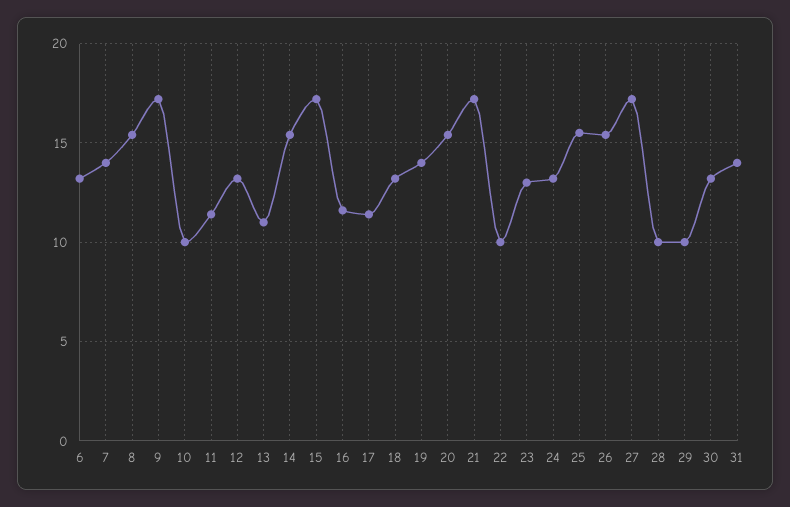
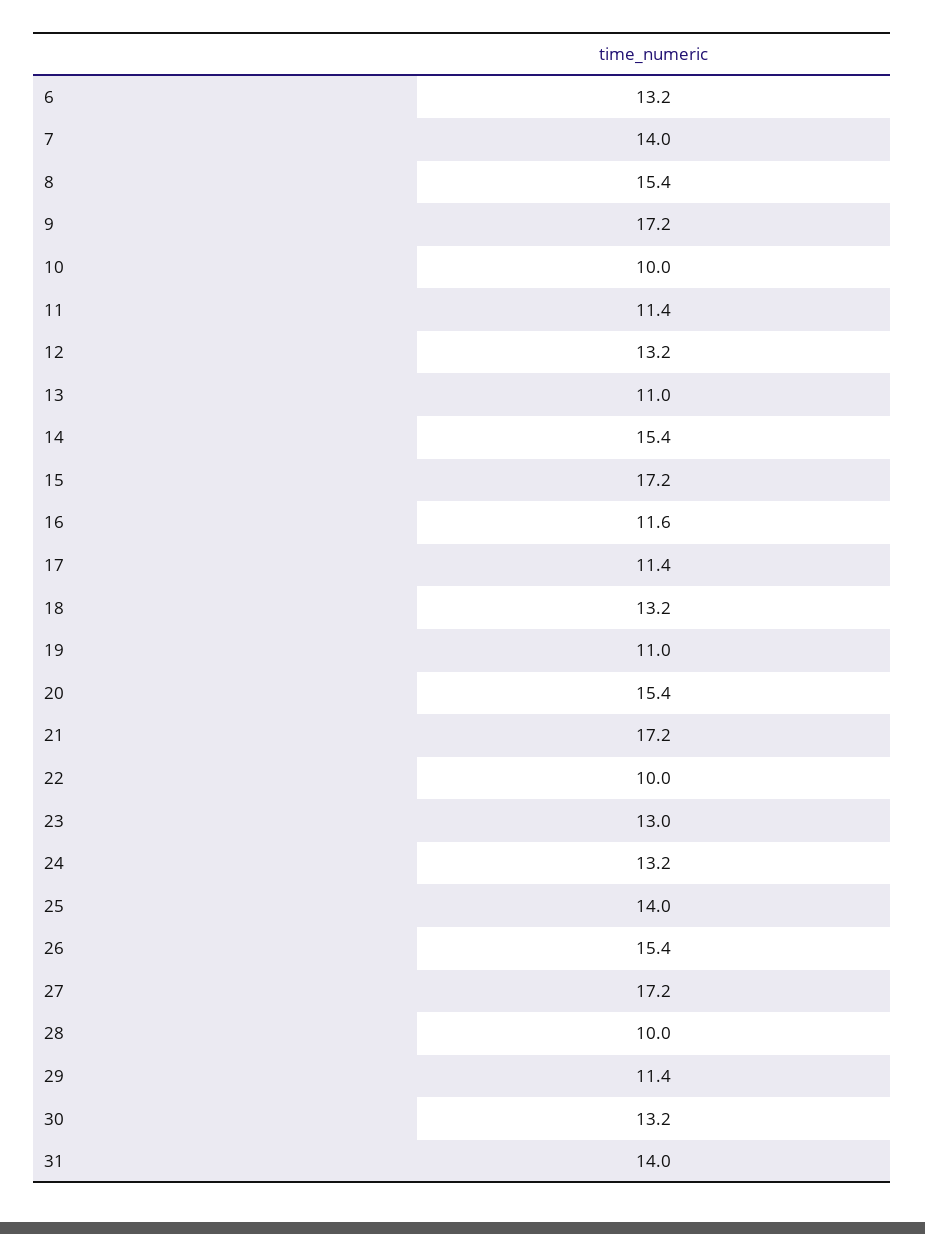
19: 14 -> 11
25: 15.5 -> 14
29: 10 -> 11.4

